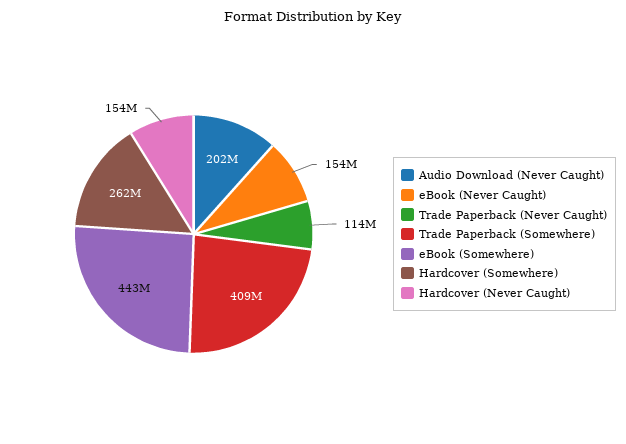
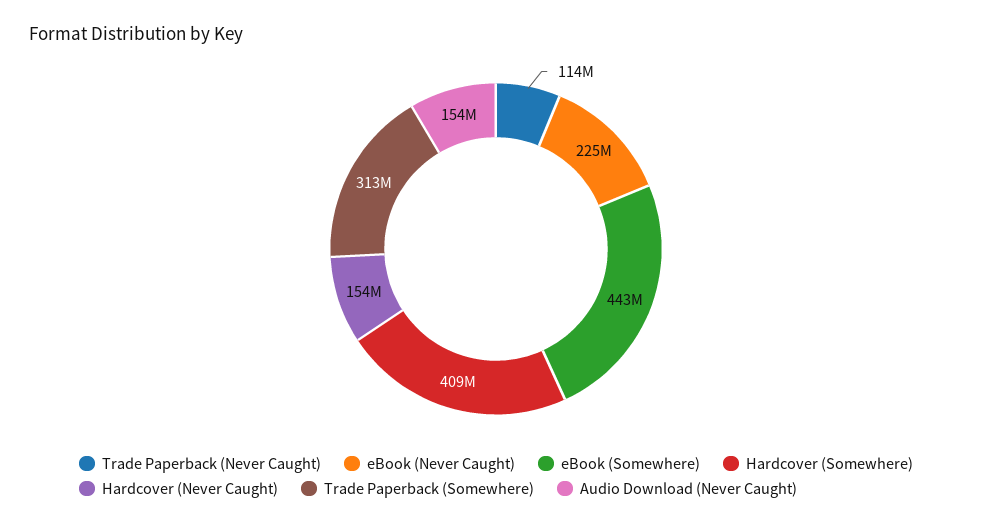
Audio Download (Never Caught): 202000000 -> 154000000
eBook (Never Caught): 154000000 -> 225000000
Trade Paperback (Somewhere): 409000000 -> 313000000
Hardcover (Somewhere): 262000000 -> 409000000

